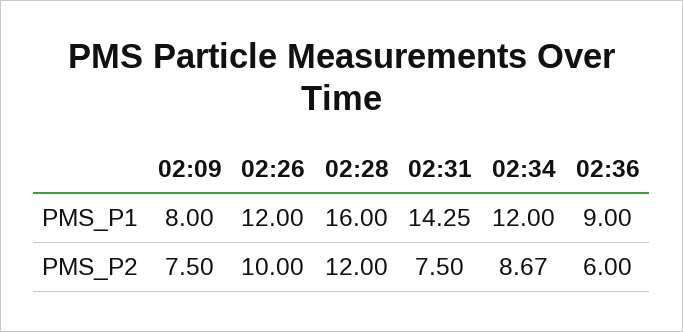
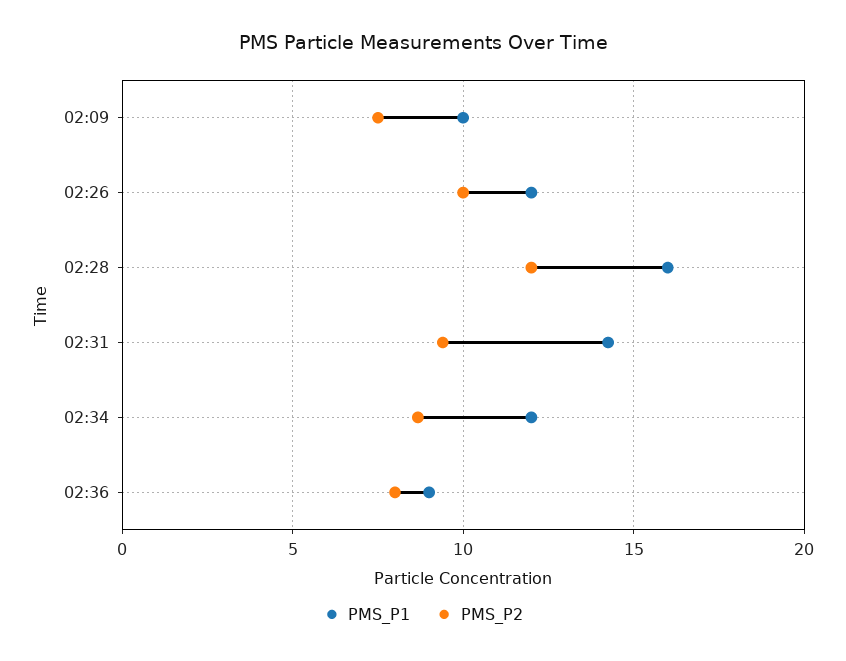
PMS_P1, 02:09: 8 -> 10
PMS_P2, 02:31: 7.5 -> 9.5
PMS_P2, 02:36: 6 -> 8

